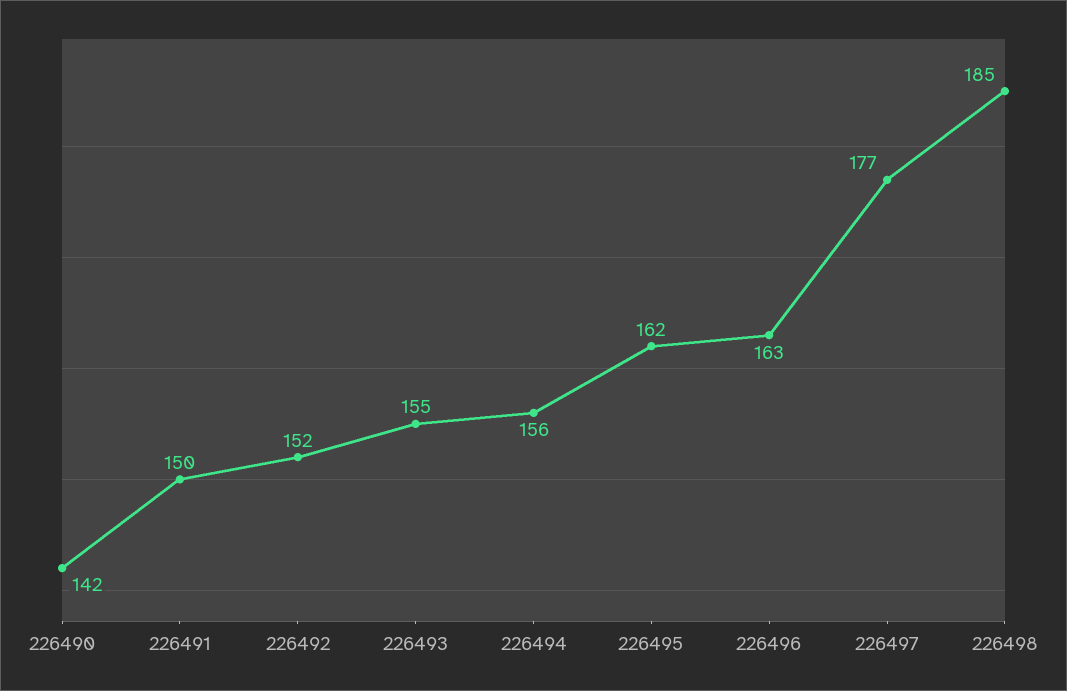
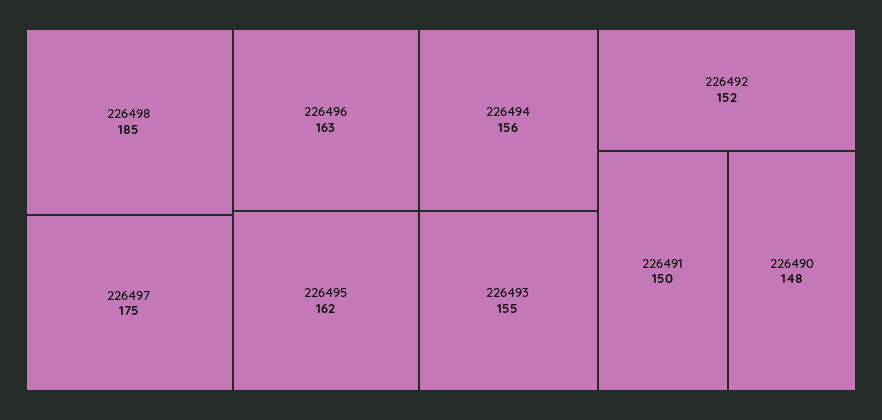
226490: 142 -> 148
226497: 177 -> 175

